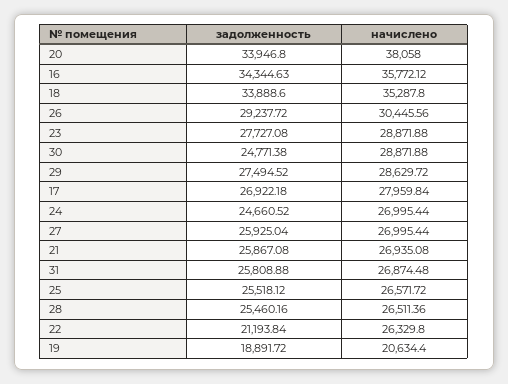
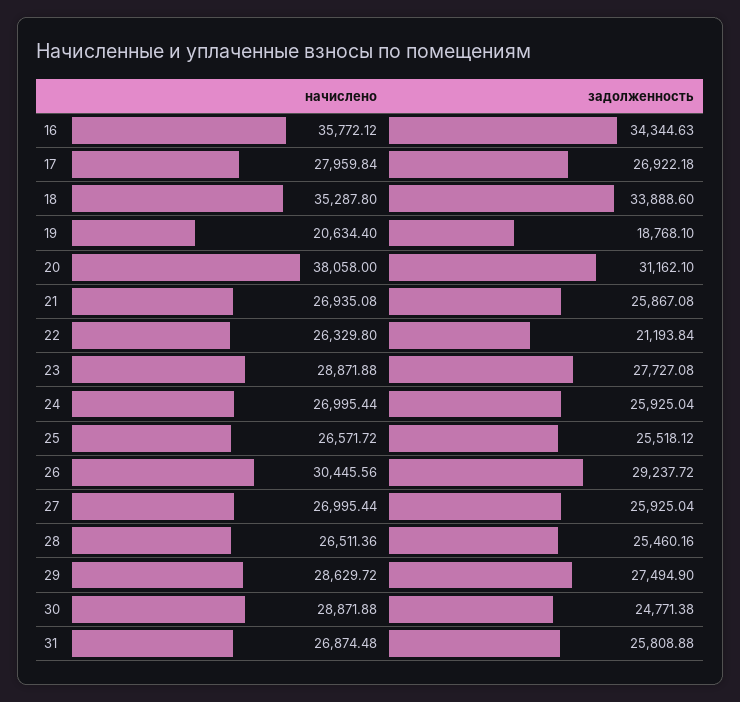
задолженность, 20: 33946.8 -> 31162.1
задолженность, 29: 27494.52 -> 27494.9
задолженность, 24: 24660.52 -> 25925.04
задолженность, 19: 18891.72 -> 18768.1

